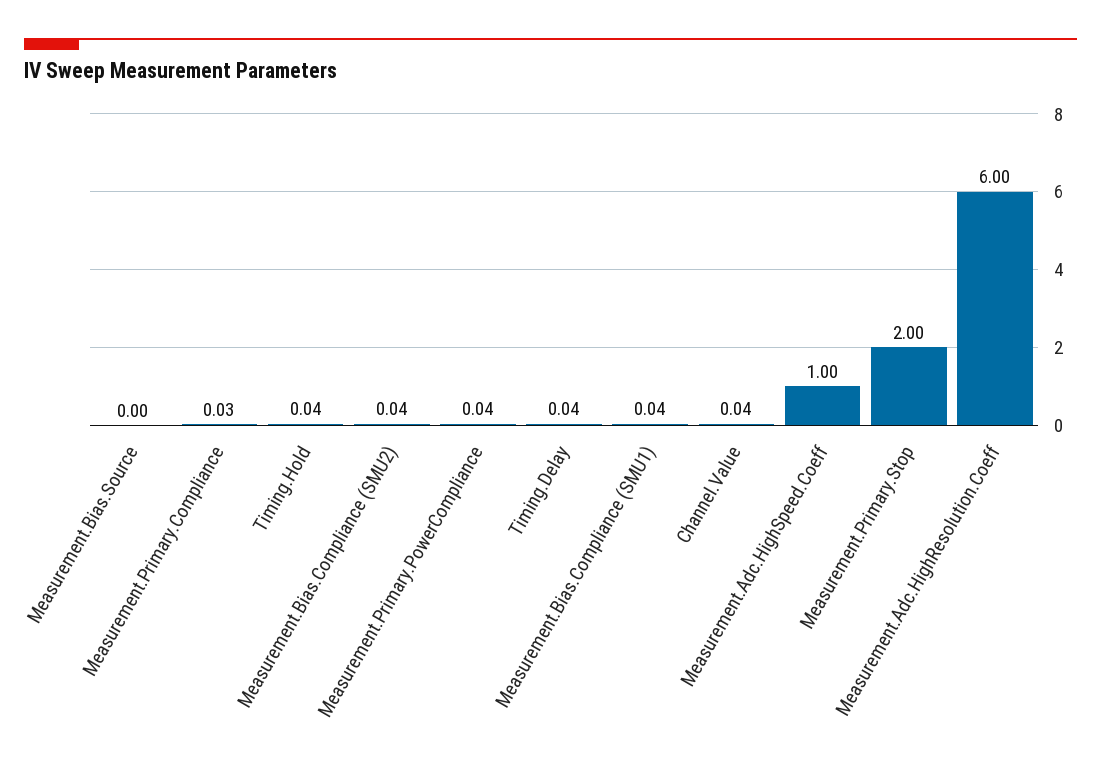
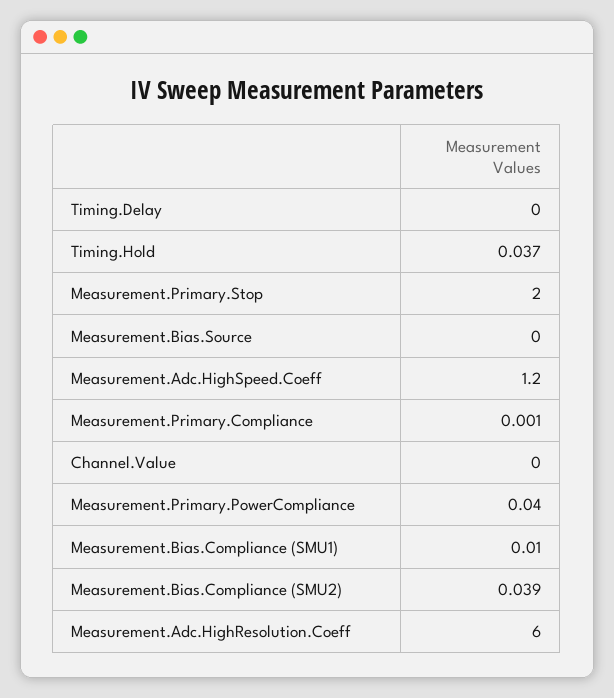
Measurement.Primary.Compliance: 0.03 -> 0.001
Timing.Delay: 0.04 -> 0
Measurement.Bias.Compliance (SMU1): 0.04 -> 0.01
Channel.Value: 0.04 -> 0
Measurement.Adc.HighSpeed.Coeff: 1 -> 1.2

